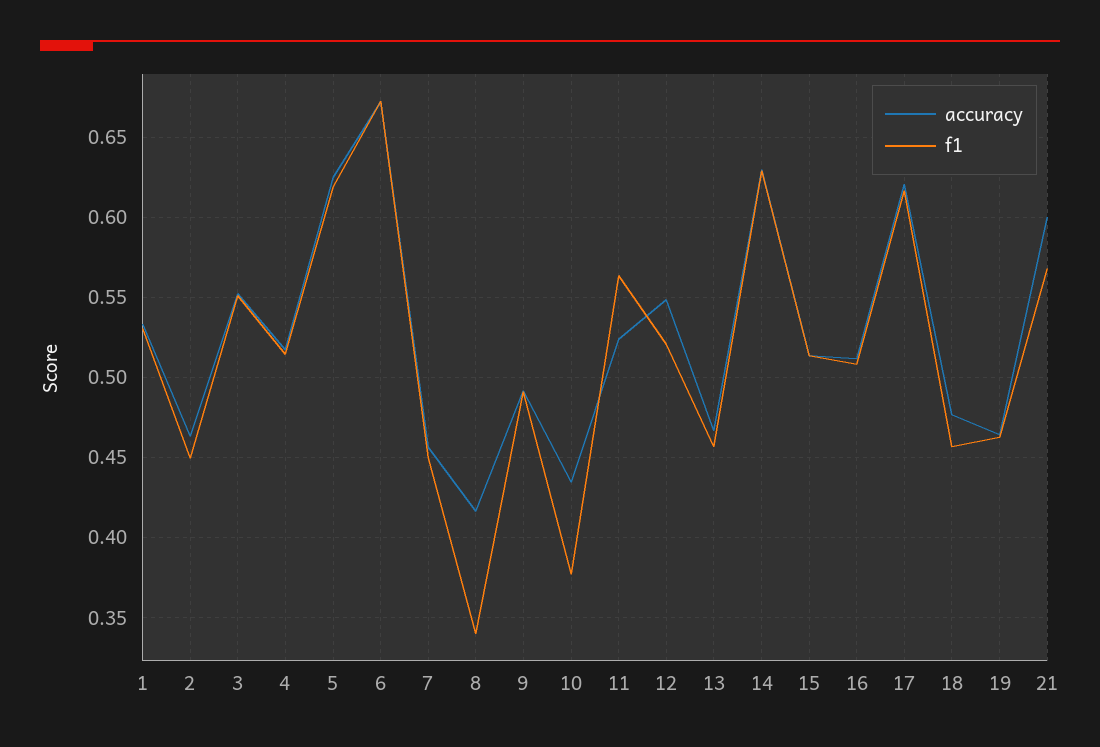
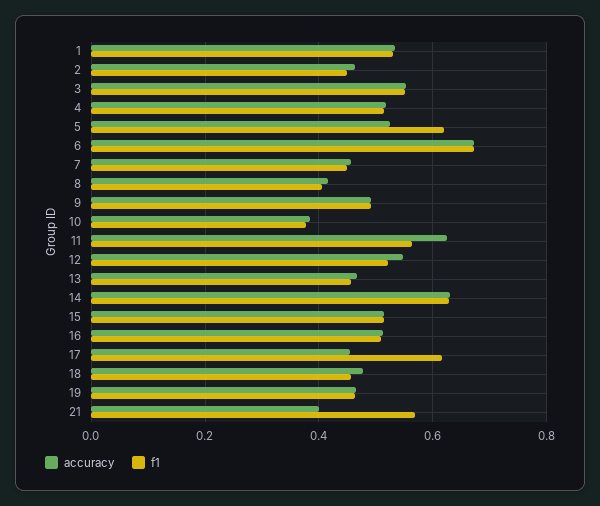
accuracy, 5: 0.625 -> 0.52
f1, 8: 0.34 -> 0.4
accuracy, 10: 0.435 -> 0.38
accuracy, 11: 0.525 -> 0.62
accuracy, 17: 0.62 -> 0.46
accuracy, 21: 0.6 -> 0.4

